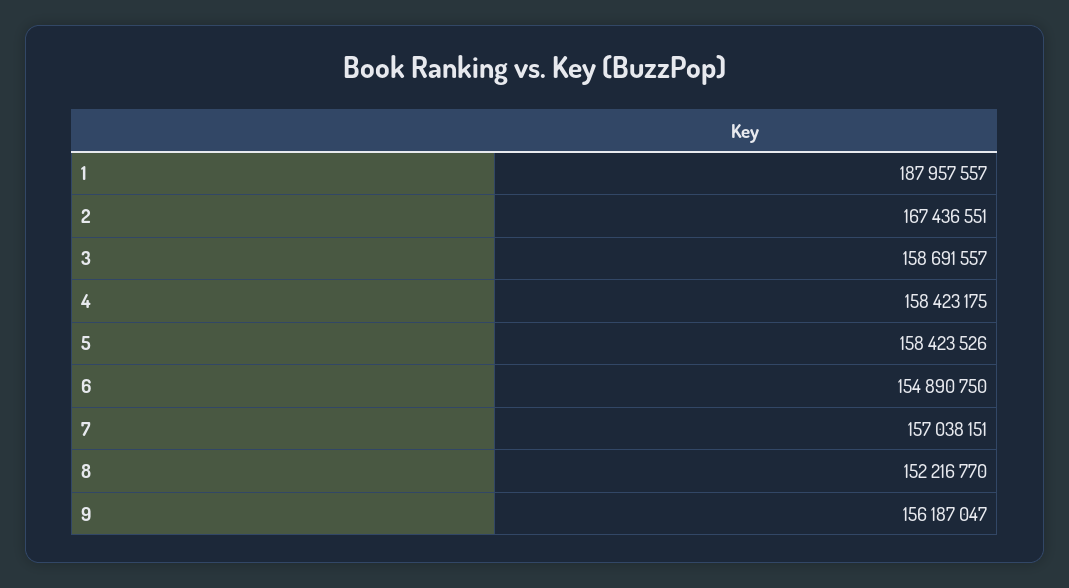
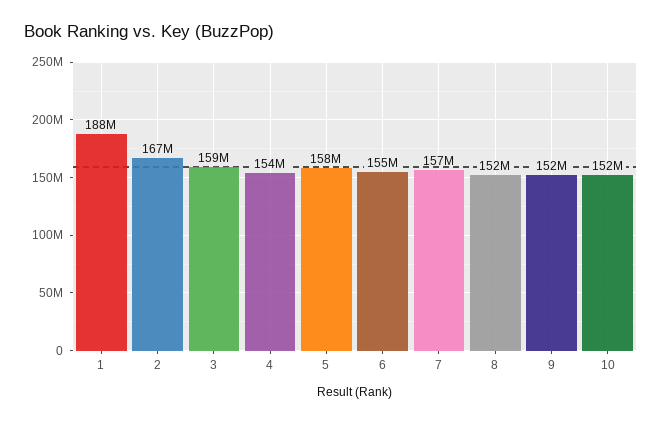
4: 158423175 -> 154000000
9: 156187047 -> 152000000
10: none -> 152000000

